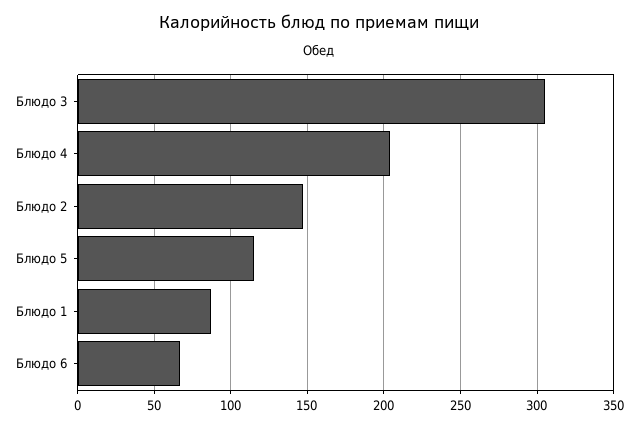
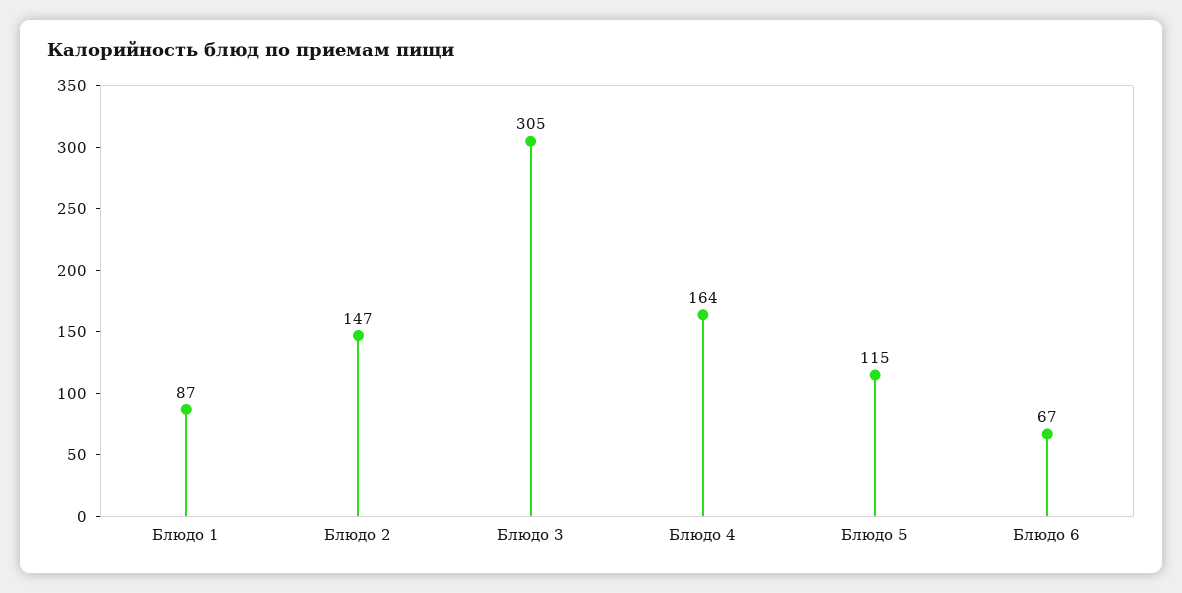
Блюдо 4: 205 -> 164

